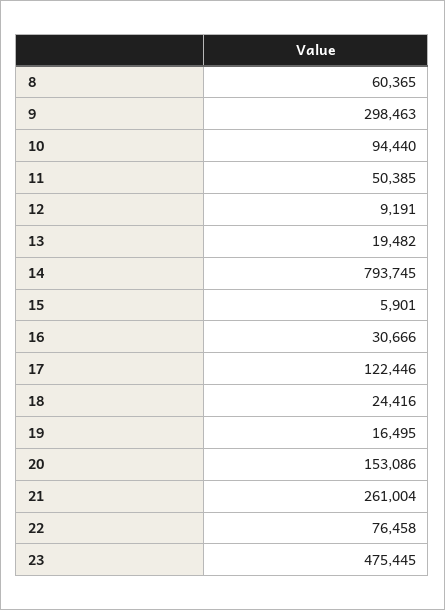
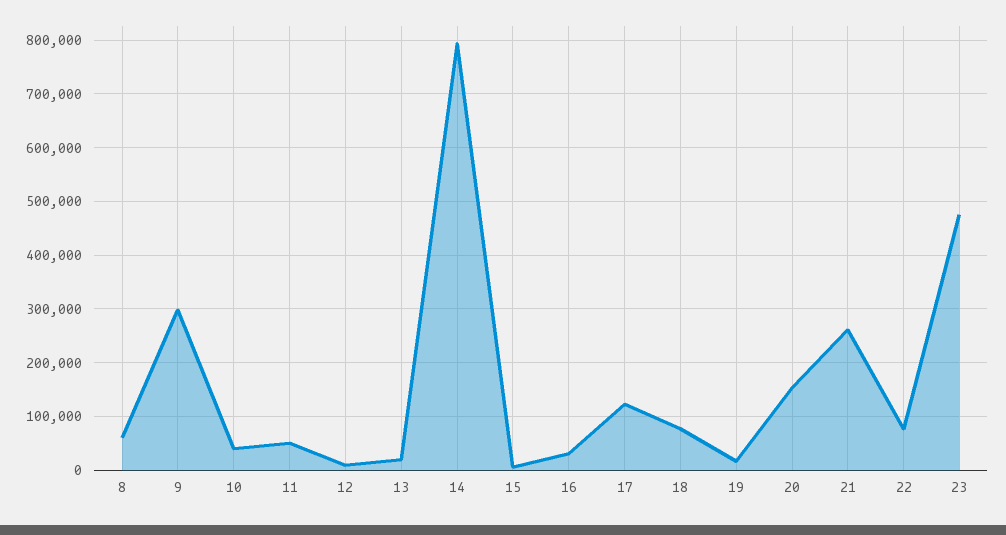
10: 94440 -> 40000
18: 24416 -> 80000

